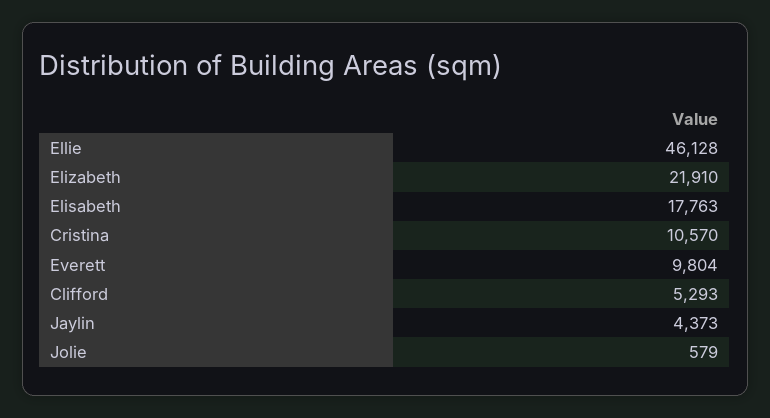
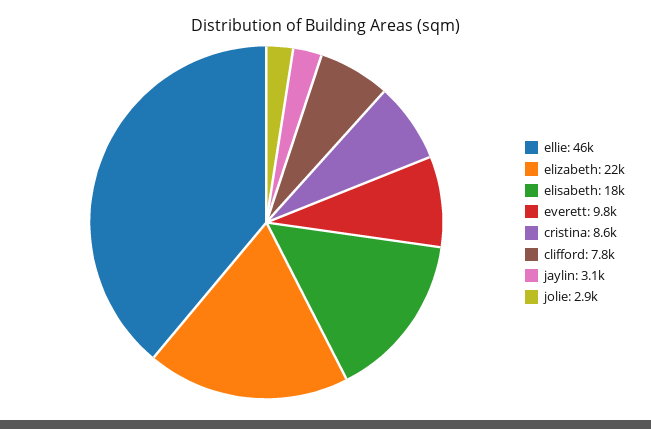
Cristina: 10570 -> 8600
Clifford: 5293 -> 7800
Jaylin: 4373 -> 3100
Jolie: 579 -> 2900

